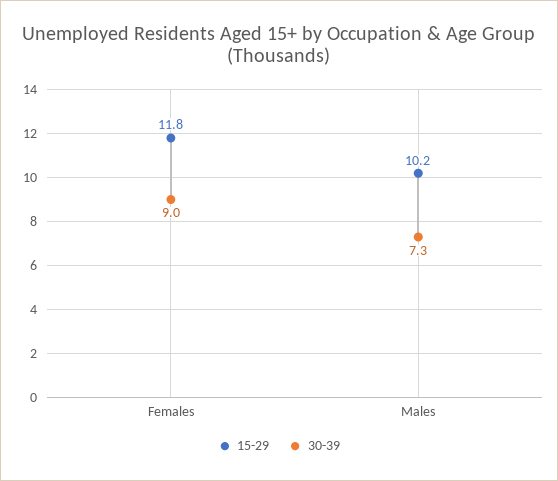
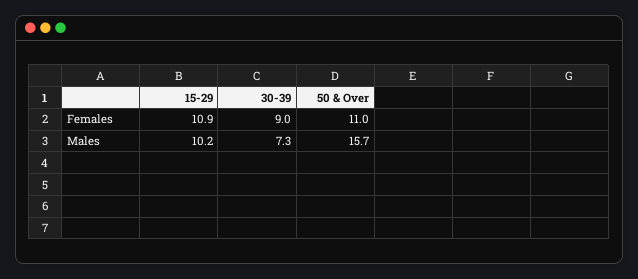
15-29, Females: 11.8 -> 10.9
50 & Over, Females: none -> 11
50 & Over, Males: none -> 15.7

